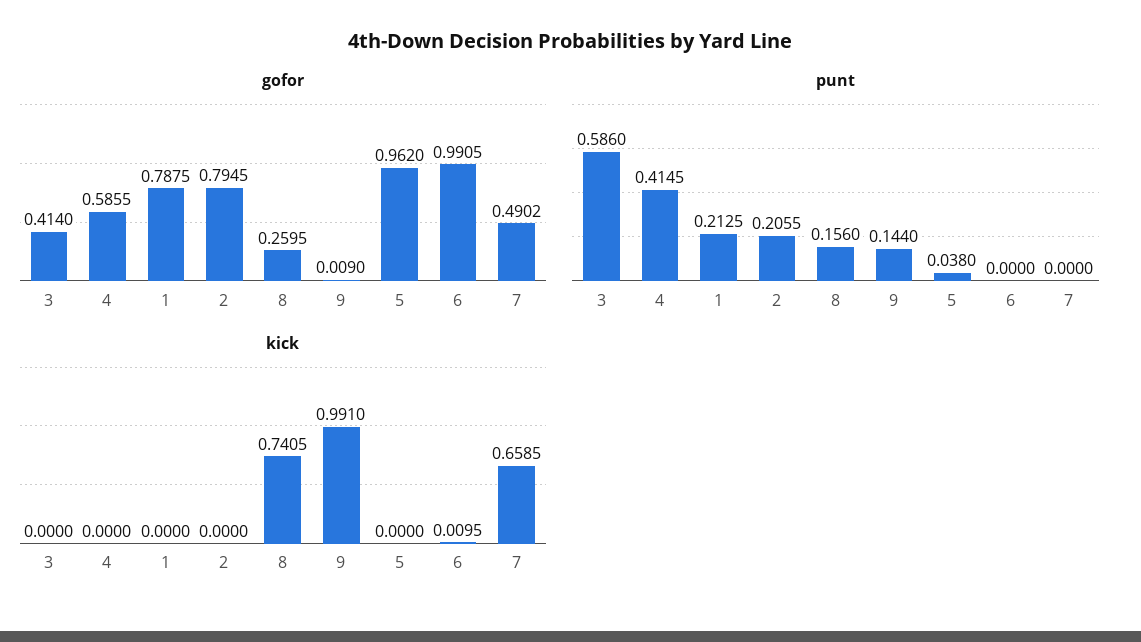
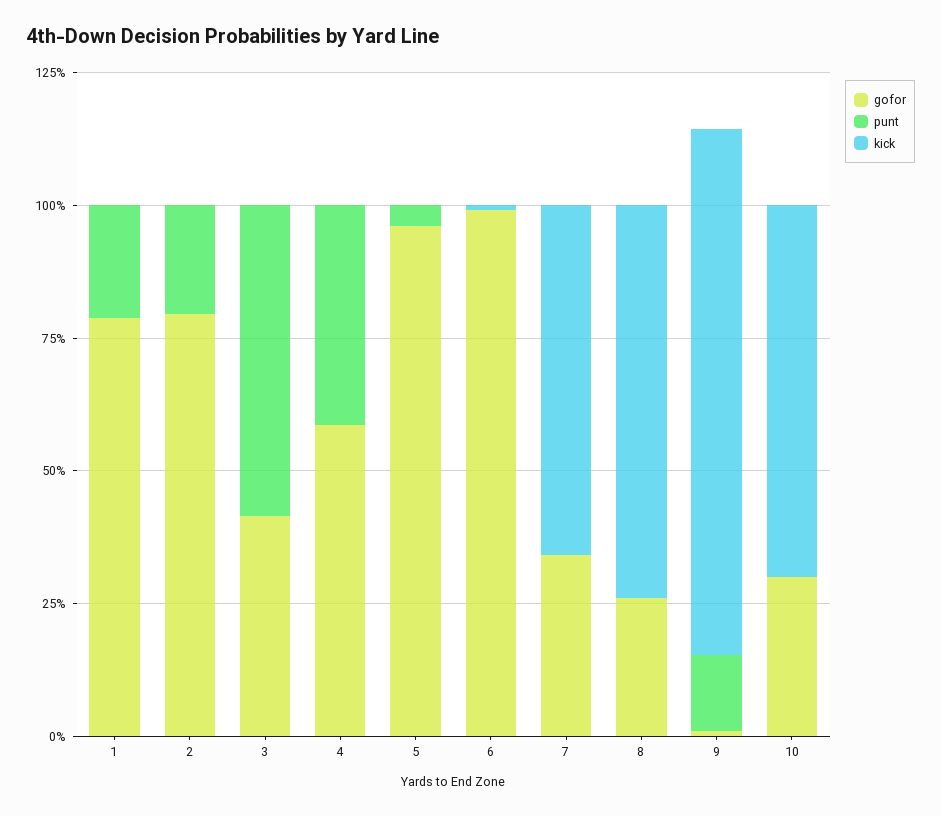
gofor, 7: 0.4902 -> 0.35
punt, 8: 0.156 -> 0
gofor, 10: none -> 0.3
punt, 10: none -> 0
kick, 10: none -> 0.7

